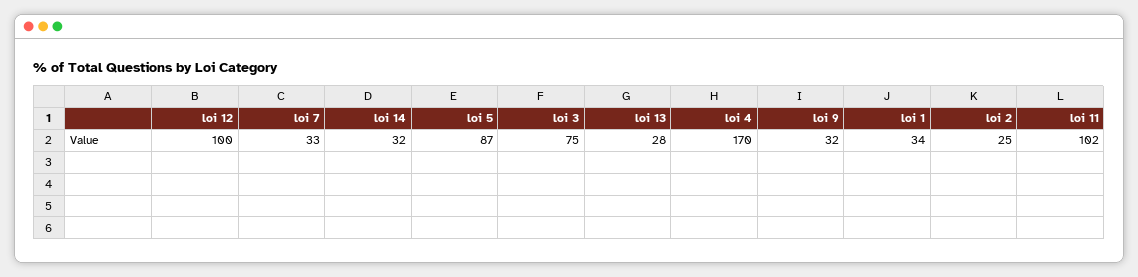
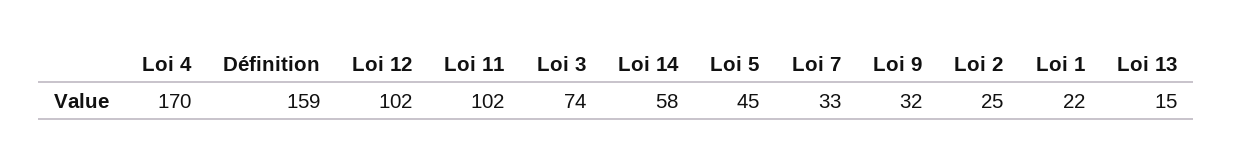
loi 12: 100 -> 102
loi 14: 32 -> 58
loi 5: 87 -> 45
loi 3: 75 -> 74
loi 13: 28 -> 15
loi 1: 34 -> 22
Définition: none -> 159

